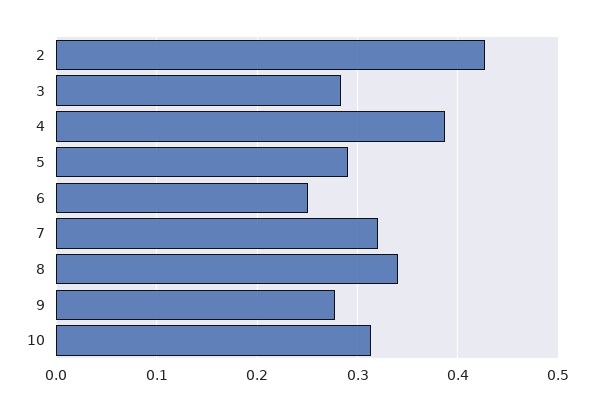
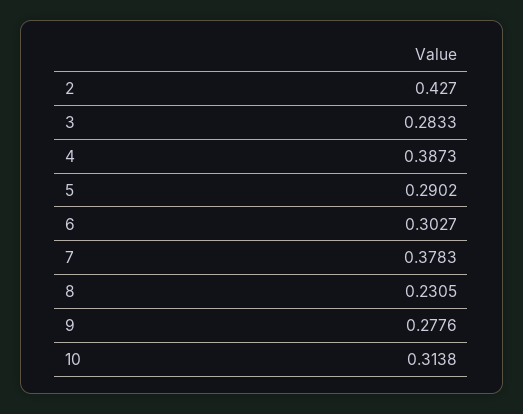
6: 0.25 -> 0.3027
7: 0.32 -> 0.3783
8: 0.34 -> 0.2305

